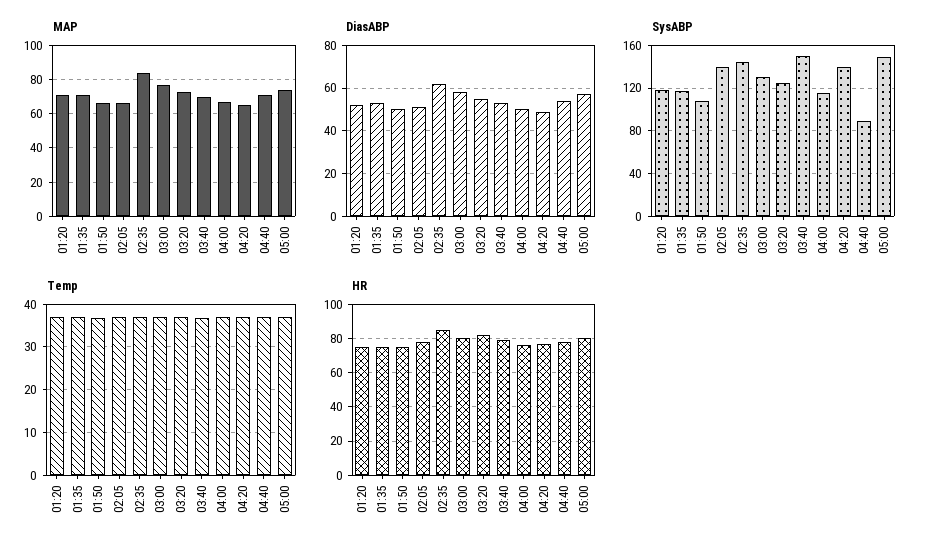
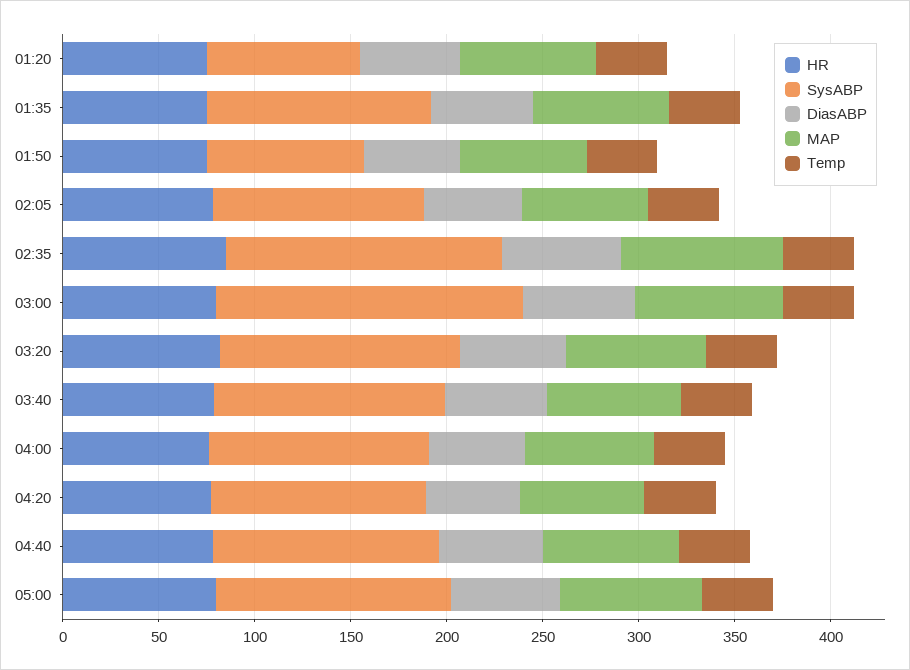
SysABP, 01:20: 120 -> 80
SysABP, 01:50: 110 -> 80
SysABP, 02:05: 140 -> 110
SysABP, 03:00: 130 -> 160
SysABP, 03:40: 150 -> 120
SysABP, 04:20: 140 -> 110
SysABP, 04:40: 90 -> 120
SysABP, 05:00: 150 -> 120

